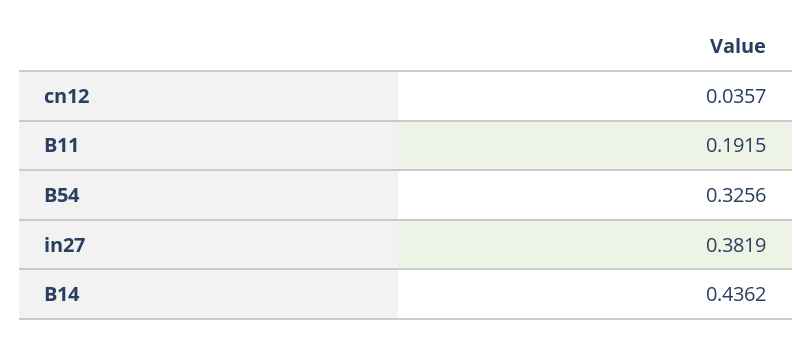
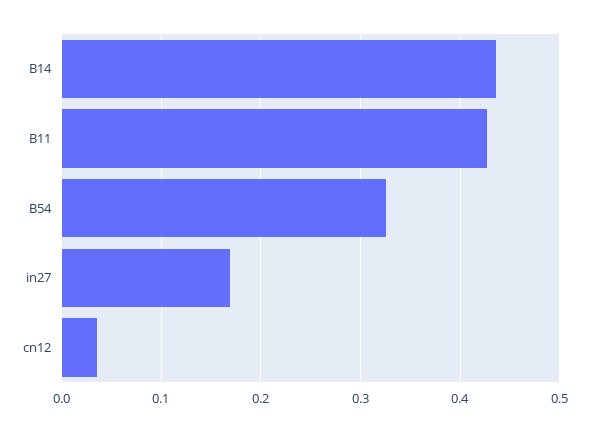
B11: 0.1915 -> 0.43
in27: 0.3819 -> 0.17

